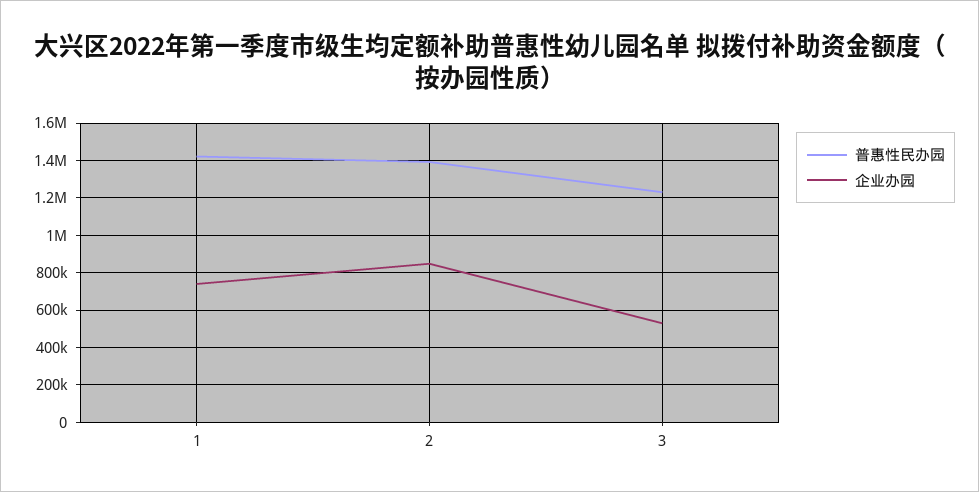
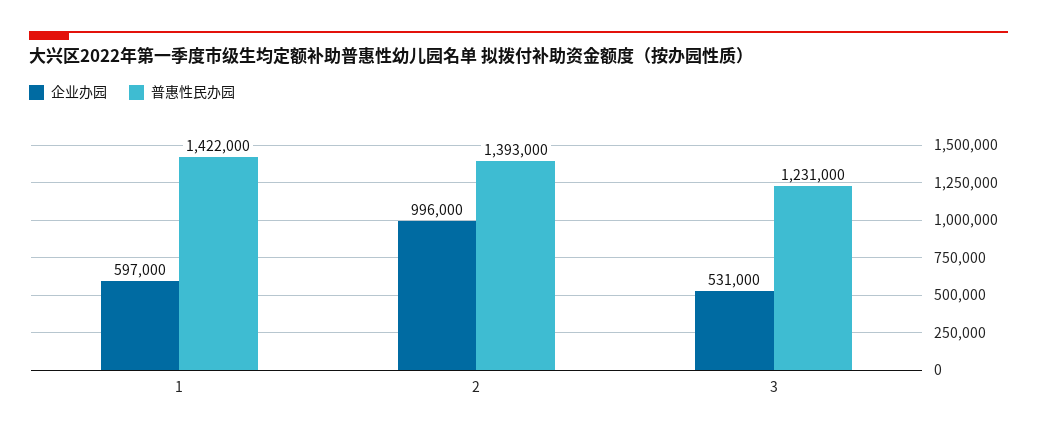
企业办园, 1: 750000 -> 597000
企业办园, 2: 850000 -> 996000

